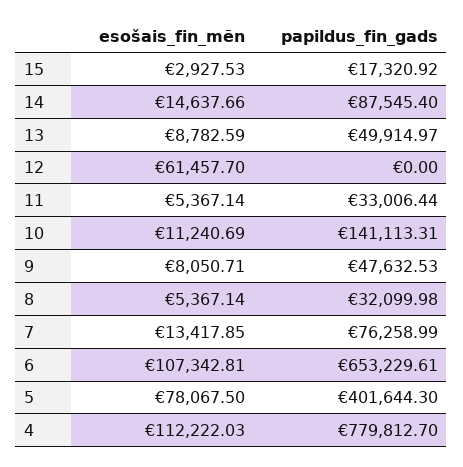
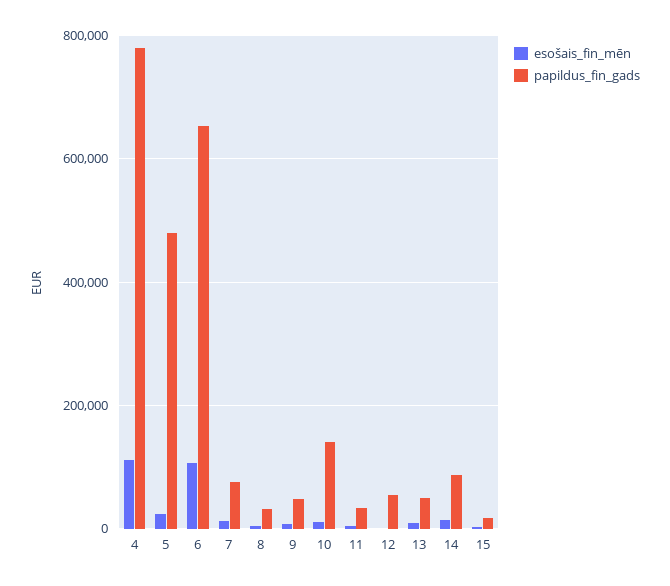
esošais_fin_mēn, 12: 61457.7 -> 0
papildus_fin_gads, 12: 0 -> 60000
esošais_fin_mēn, 5: 78067.5 -> 20000
papildus_fin_gads, 5: 401644.3 -> 480000

